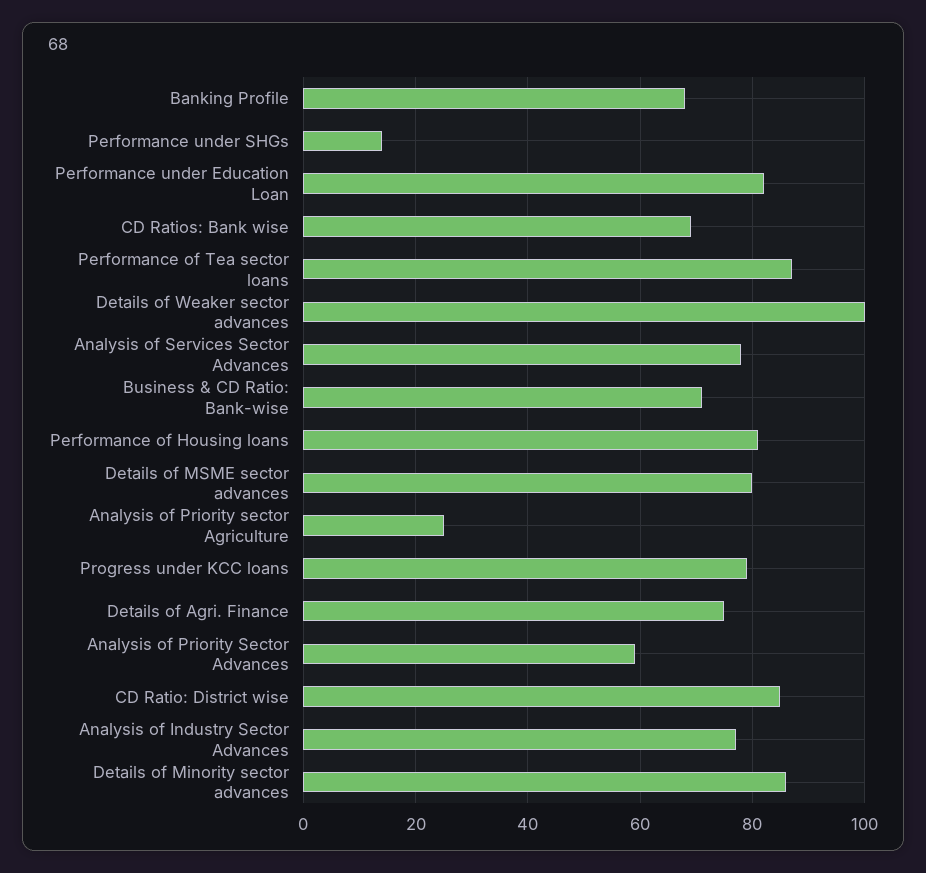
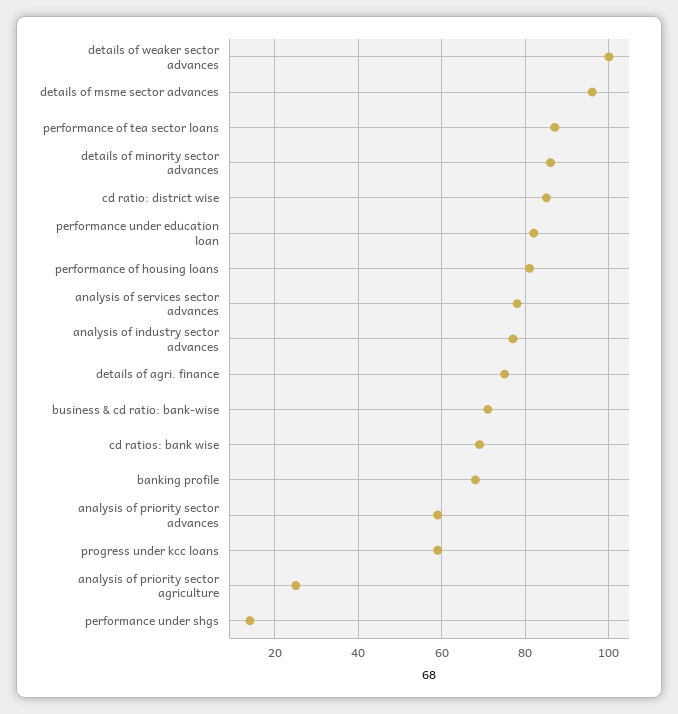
Details of MSME sector advances: 80 -> 95
Progress under KCC loans: 80 -> 60

